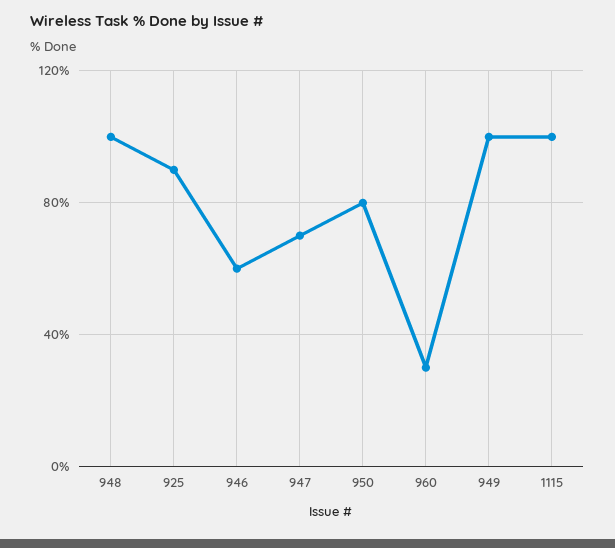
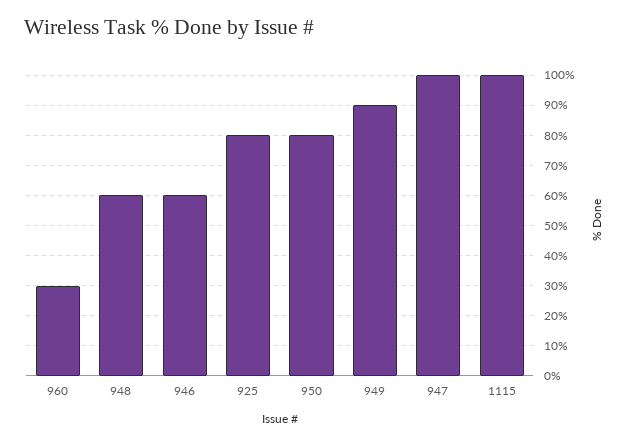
948: 100 -> 60
925: 90 -> 80
947: 70 -> 100
949: 100 -> 90

